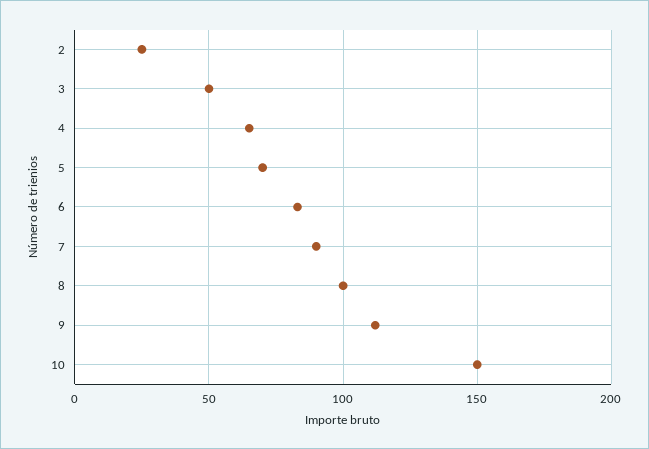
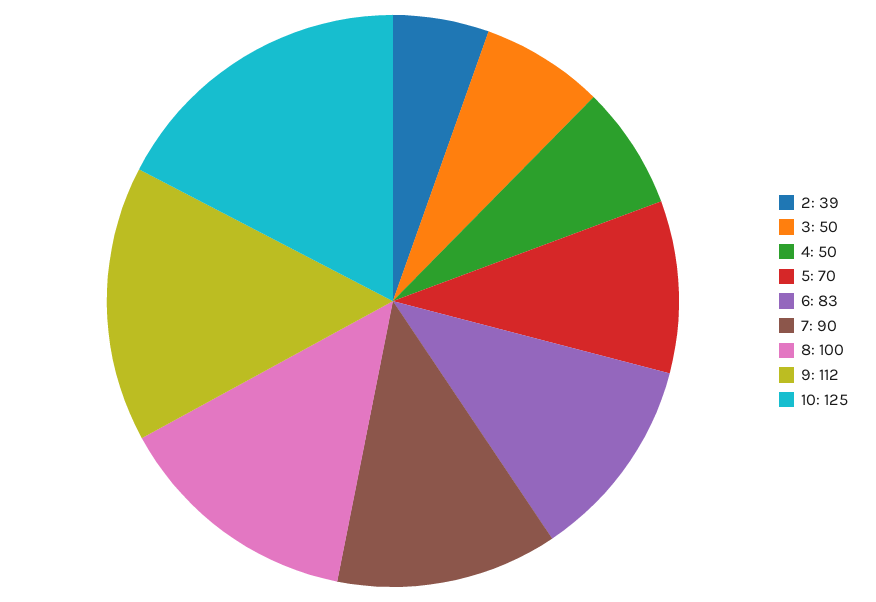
2: 25 -> 39
4: 65 -> 50
10: 150 -> 125

